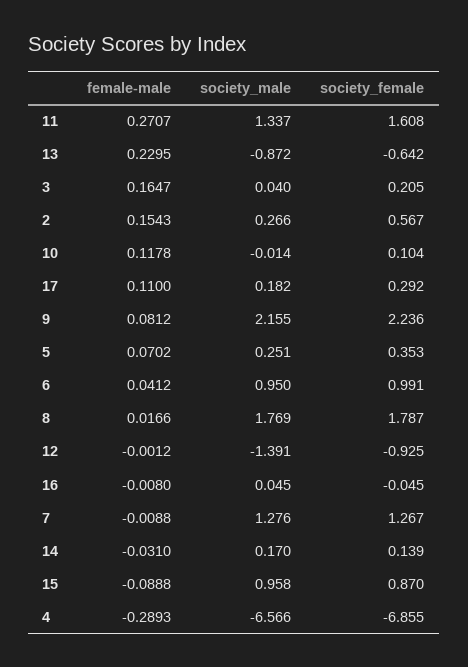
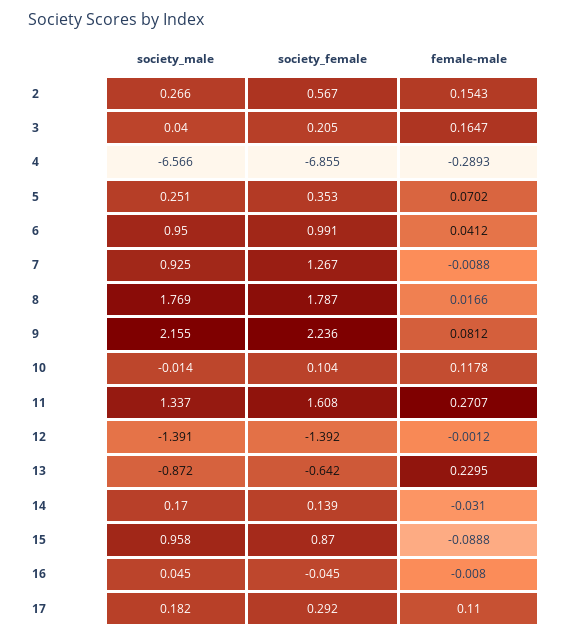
society_female, 12: -0.925 -> -1.392
society_male, 7: 1.276 -> 0.925

